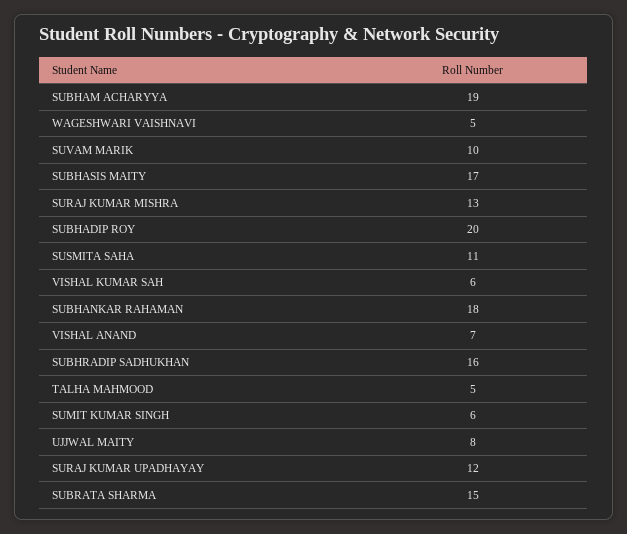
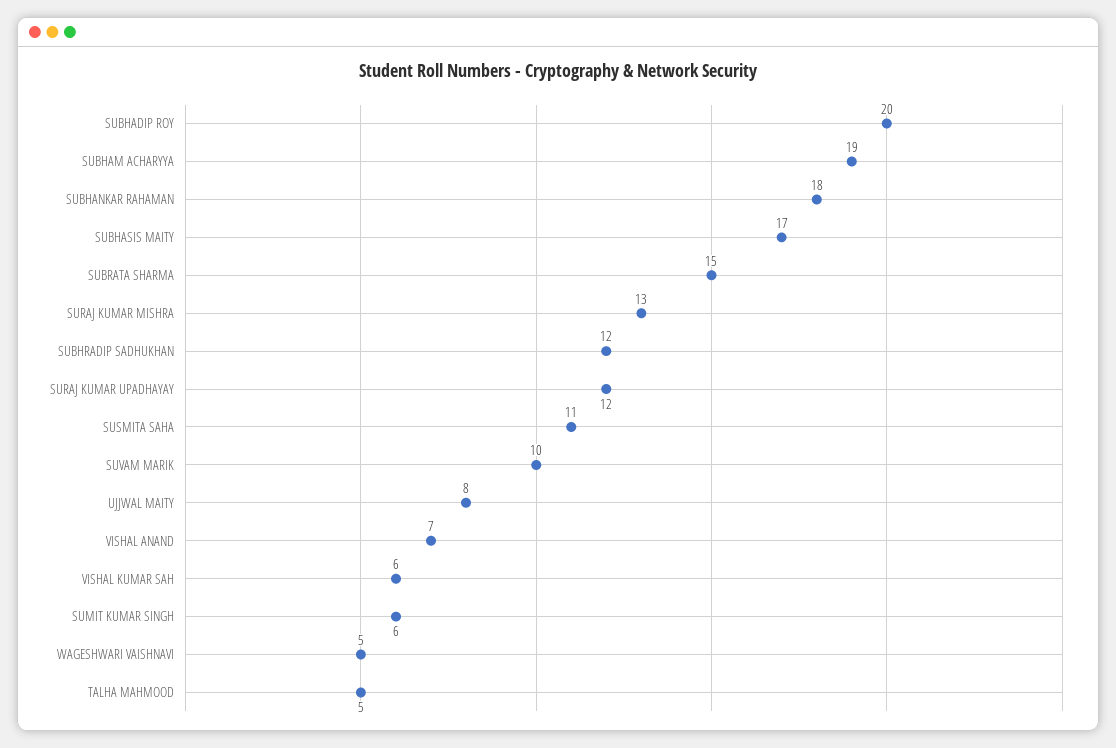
SUBHRADIP SADHUKHAN: 16 -> 12

